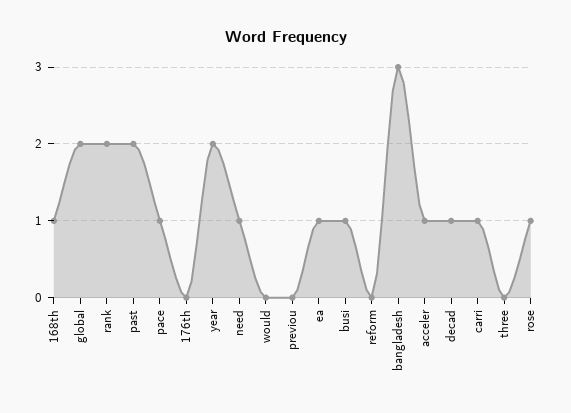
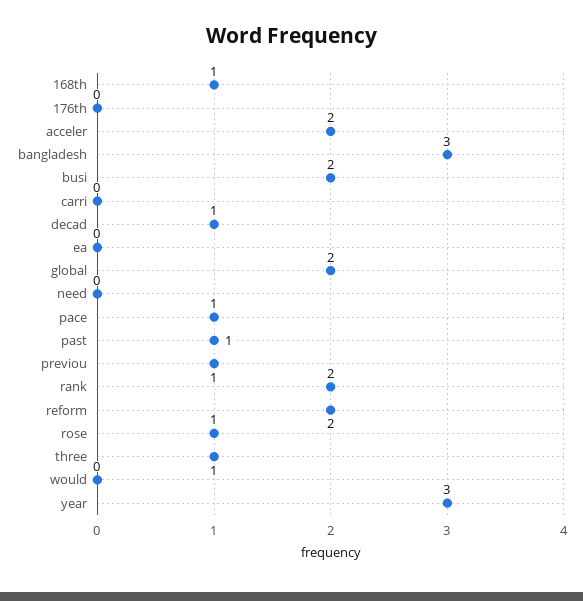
past: 2 -> 1
year: 2 -> 3
need: 1 -> 0
previou: 0 -> 1
ea: 1 -> 0
busi: 1 -> 2
reform: 0 -> 2
acceler: 1 -> 2
carri: 1 -> 0
three: 0 -> 1

